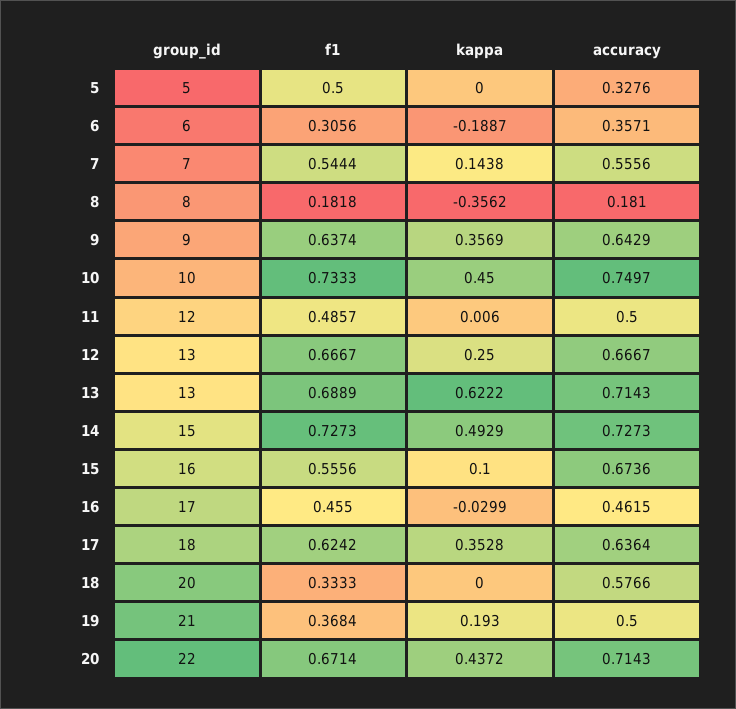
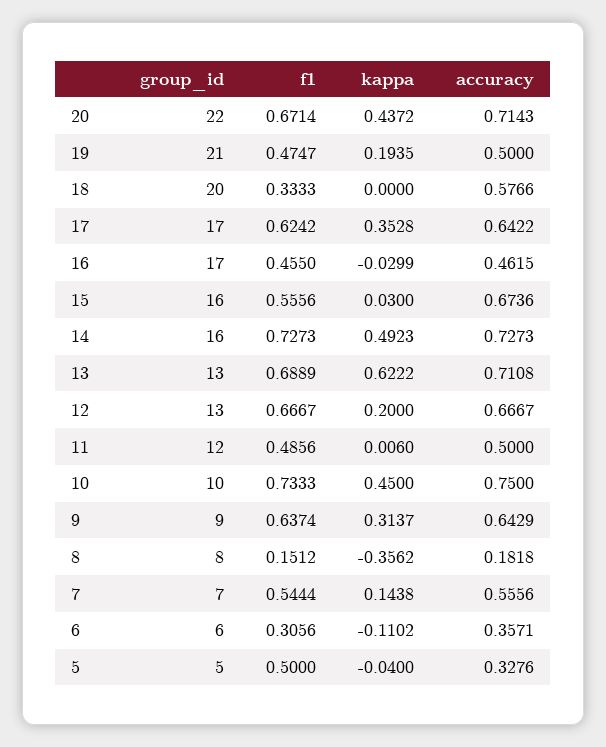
kappa, 5: 0 -> -0.04
kappa, 6: -0.1887 -> -0.1102
f1, 8: 0.1818 -> 0.1512
accuracy, 8: 0.181 -> 0.1818
kappa, 9: 0.3569 -> 0.3137
accuracy, 10: 0.7497 -> 0.75
f1, 11: 0.4857 -> 0.4856
kappa, 12: 0.25 -> 0.2
accuracy, 13: 0.7143 -> 0.7108
group_id, 14: 15 -> 16
kappa, 14: 0.4929 -> 0.4923
kappa, 15: 0.1 -> 0.03
group_id, 17: 18 -> 17
accuracy, 17: 0.6364 -> 0.6422
f1, 19: 0.3684 -> 0.4747
kappa, 19: 0.193 -> 0.1935

